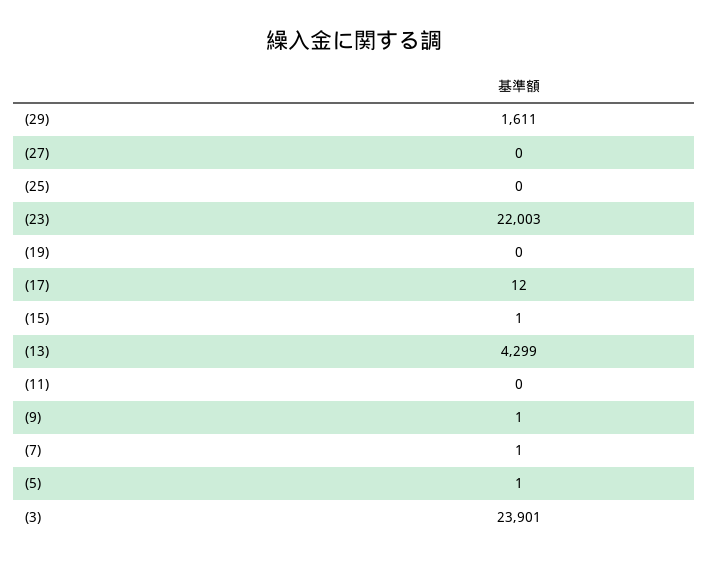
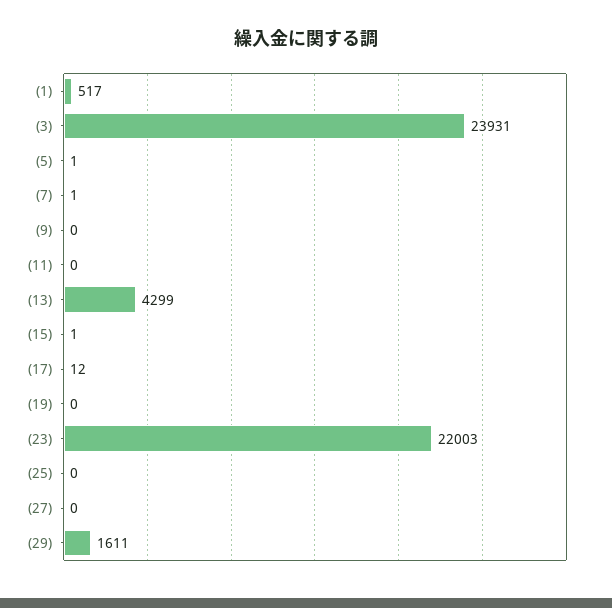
(9): 1 -> 0
(3): 23901 -> 23931
(1): none -> 517

